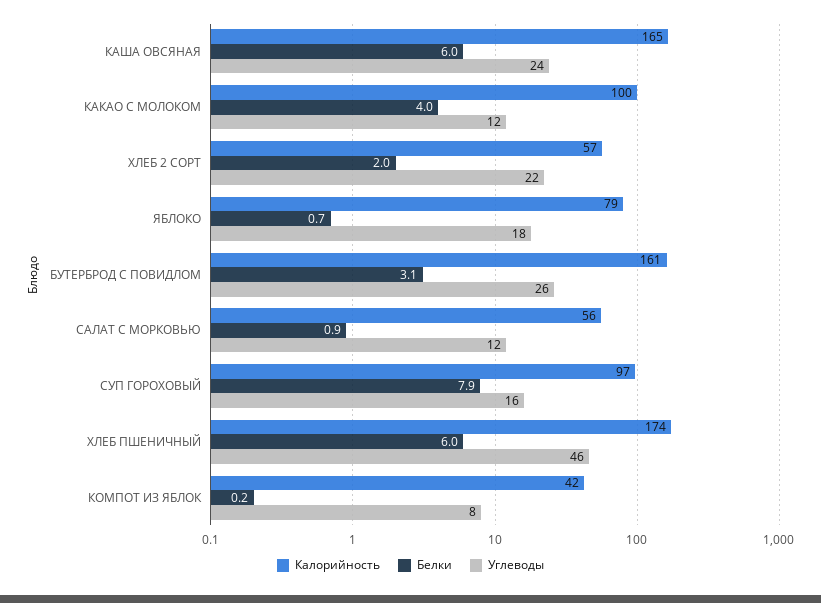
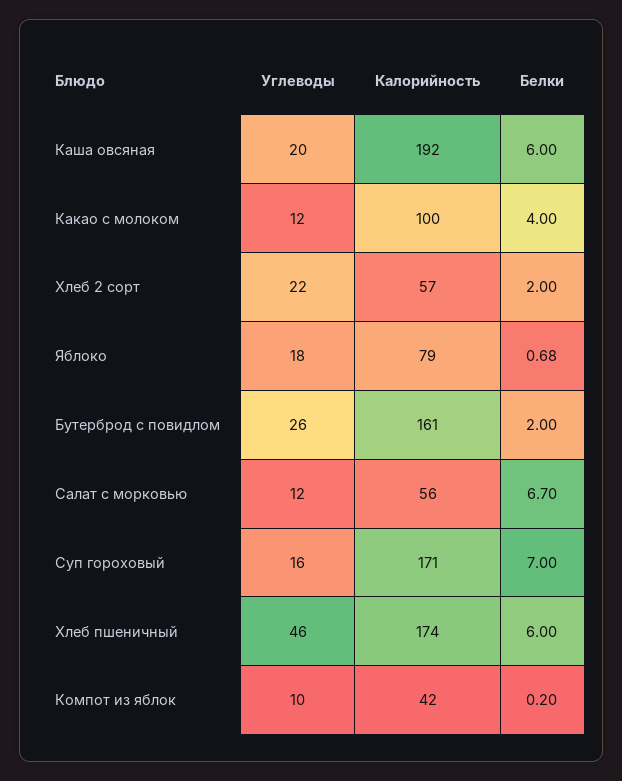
Калорийность, КАША ОВСЯНАЯ: 165 -> 192
Углеводы, КАША ОВСЯНАЯ: 24 -> 20
Белки, БУТЕРБРОД С ПОВИДЛОМ: 3.1 -> 2
Белки, САЛАТ С МОРКОВЬЮ: 0.9 -> 6.7
Калорийность, СУП ГОРОХОВЫЙ: 97 -> 171
Белки, СУП ГОРОХОВЫЙ: 7.9 -> 7
Углеводы, КОМПОТ ИЗ ЯБЛОК: 8 -> 10

